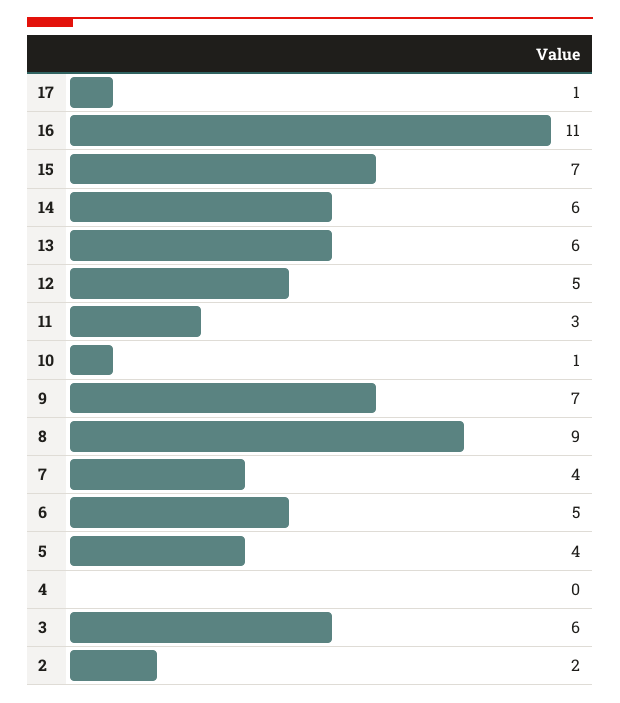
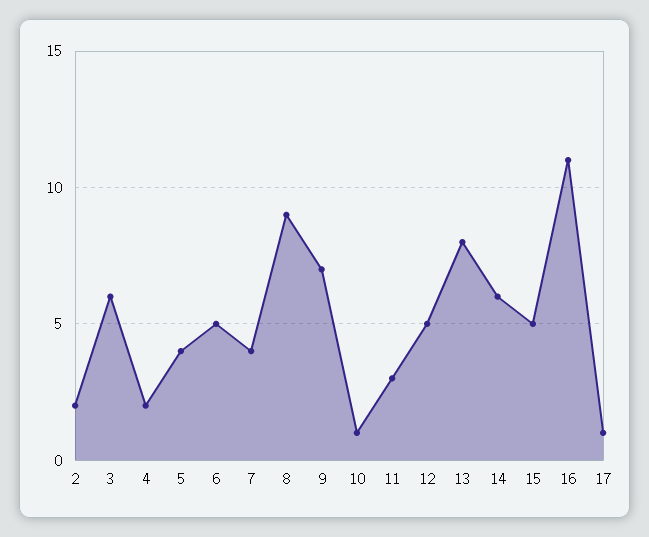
15: 7 -> 5
13: 6 -> 8
4: 0 -> 2

